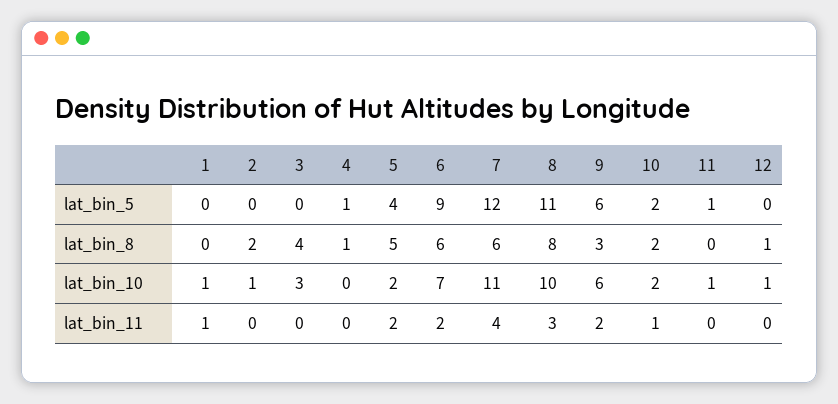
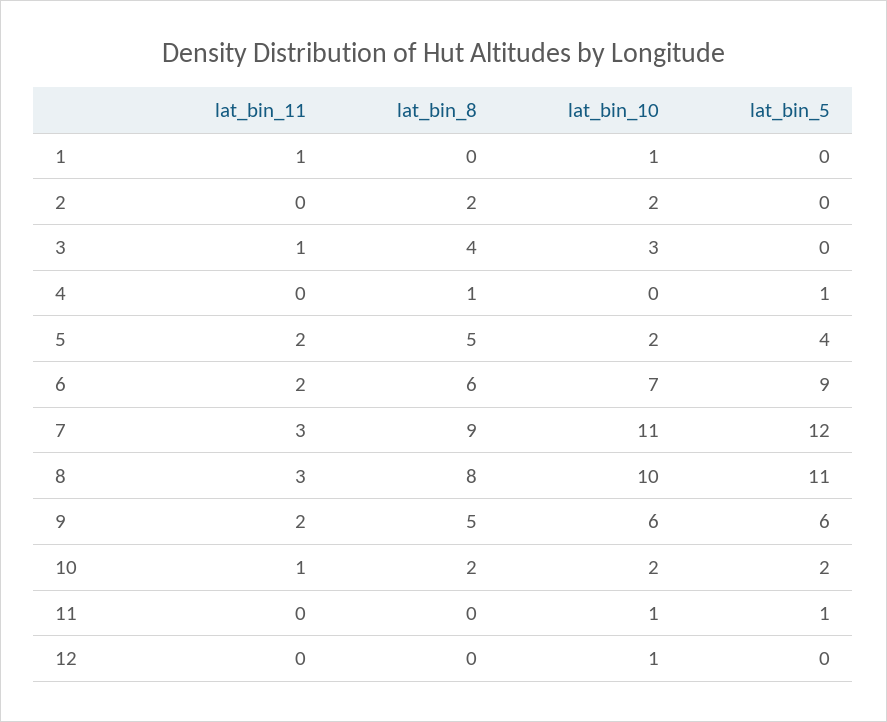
7, lat_bin_8: 6 -> 9
9, lat_bin_8: 3 -> 5
12, lat_bin_8: 1 -> 0
2, lat_bin_10: 1 -> 2
3, lat_bin_11: 0 -> 1
7, lat_bin_11: 4 -> 3

